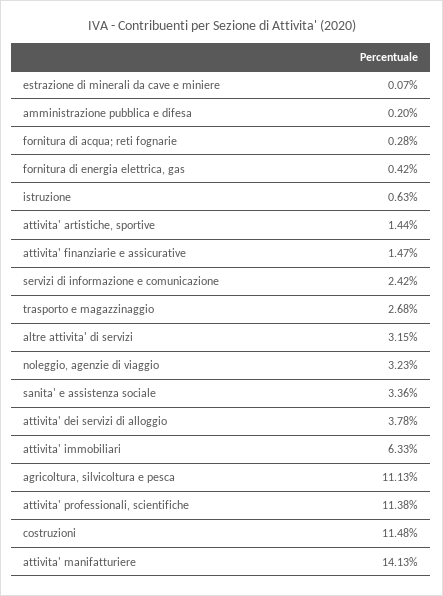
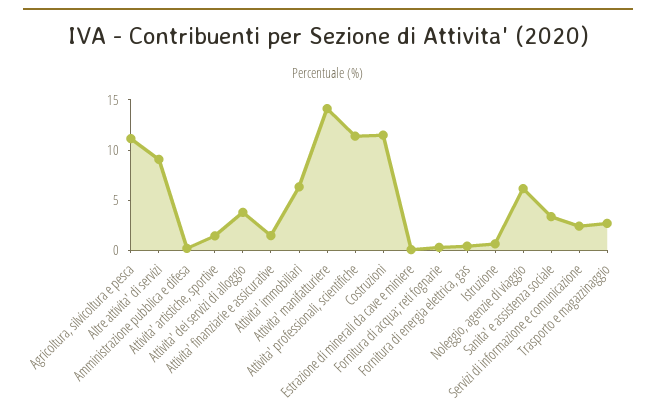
altre attivita' di servizi: 3.15 -> 9
noleggio, agenzie di viaggio: 3.23 -> 6

